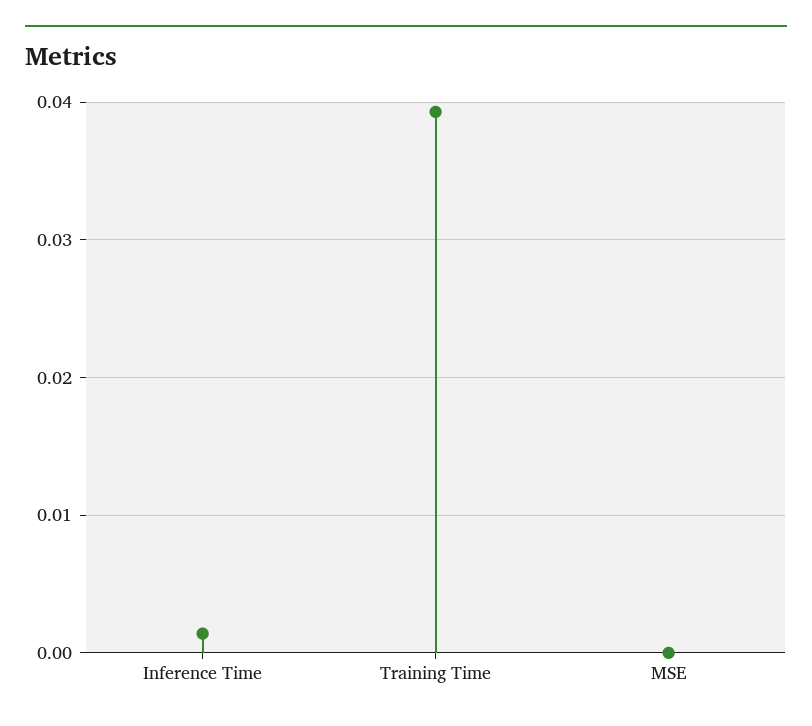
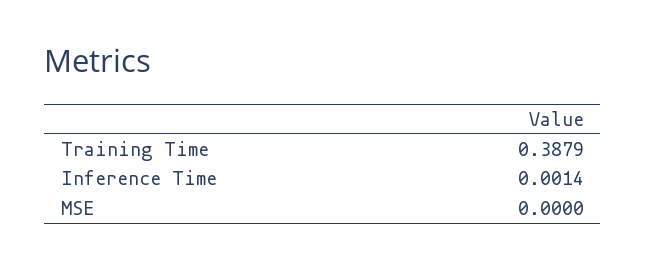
Training Time: 0.039 -> 0.3879

